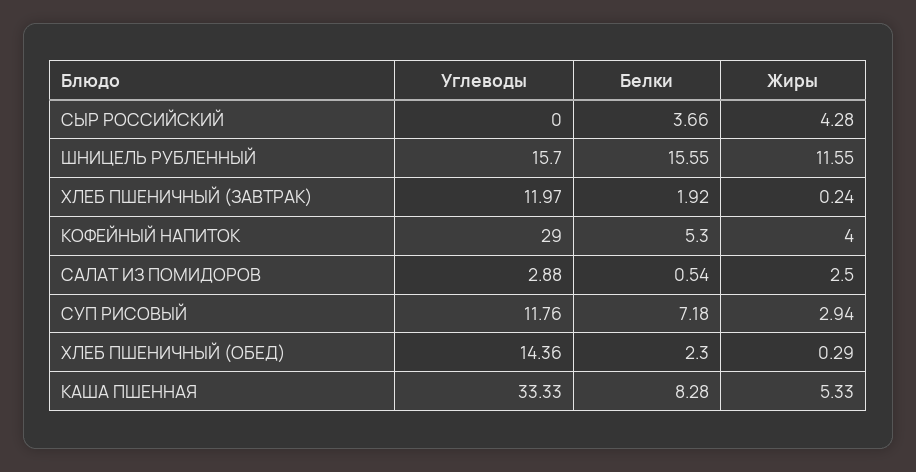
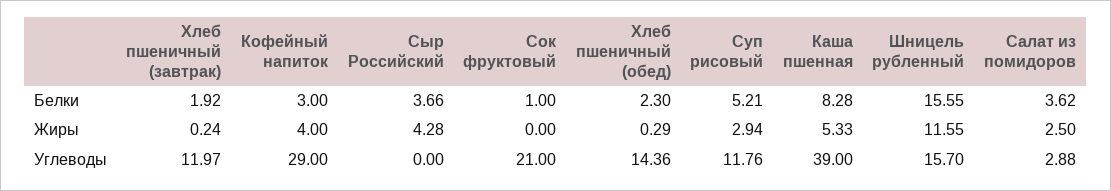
Белки, КОФЕЙНЫЙ НАПИТОК: 5.3 -> 3
Белки, САЛАТ ИЗ ПОМИДОРОВ: 0.54 -> 3.62
Белки, СУП РИСОВЫЙ: 7.18 -> 5.21
Углеводы, КАША ПШЕННАЯ: 33.33 -> 39
Белки, Сок фруктовый: none -> 1
Жиры, Сок фруктовый: none -> 0
Углеводы, Сок фруктовый: none -> 21

